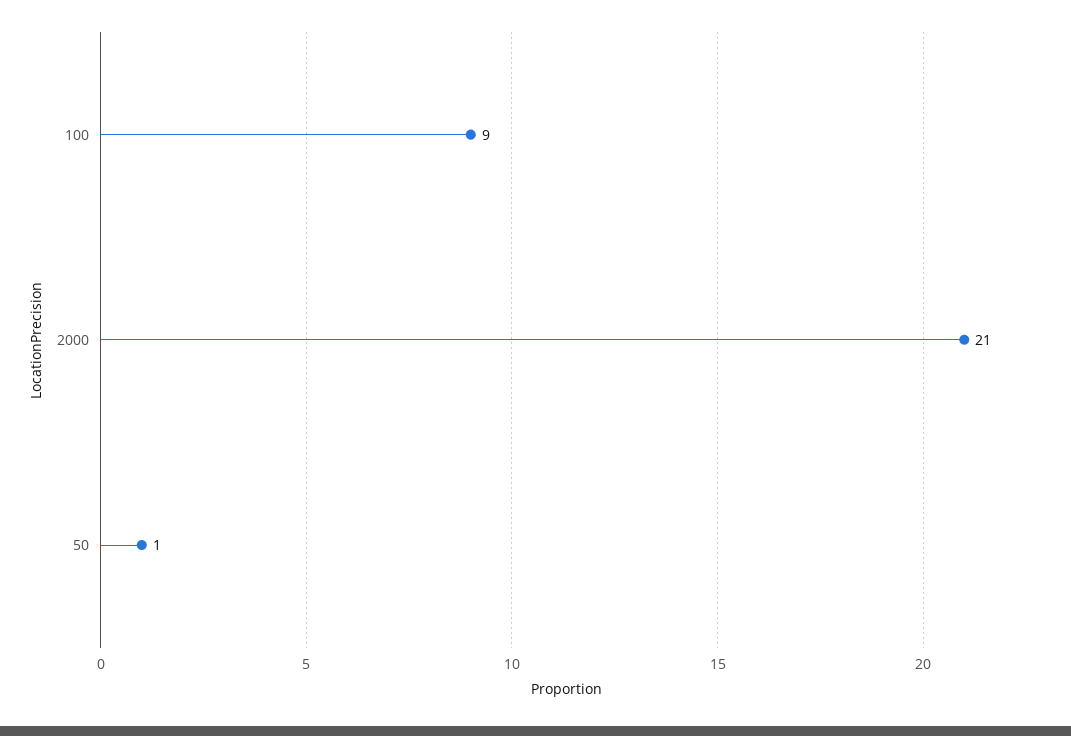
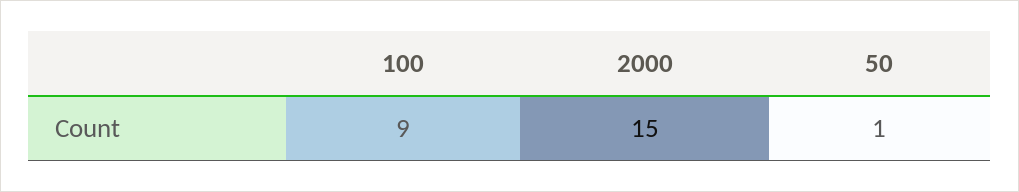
2000: 21 -> 15

